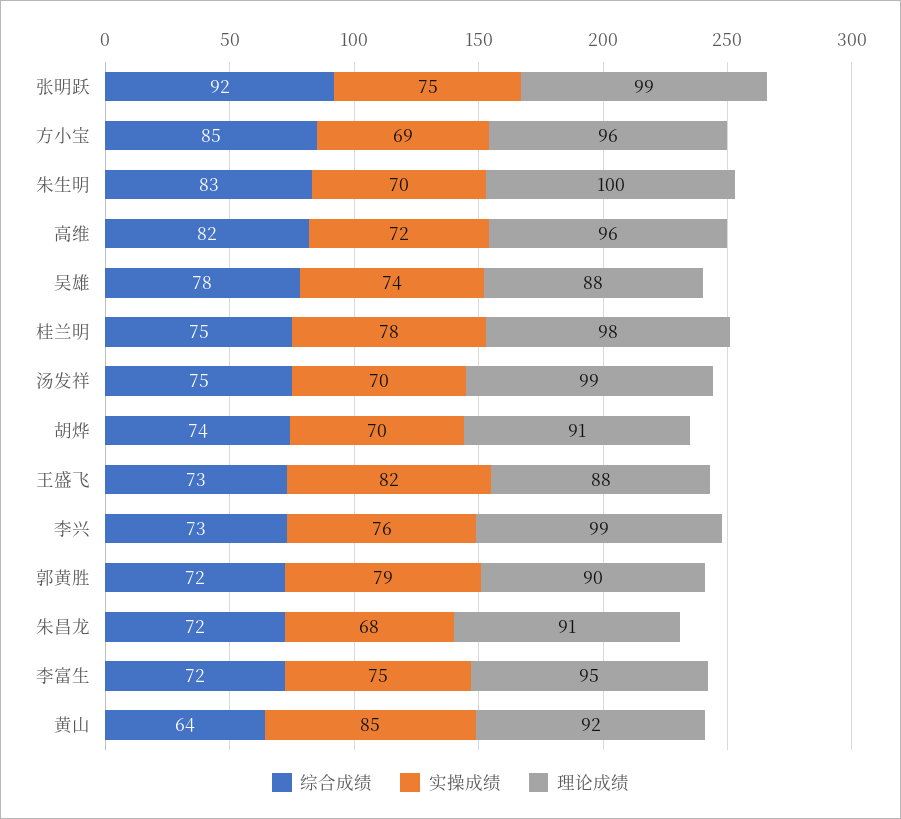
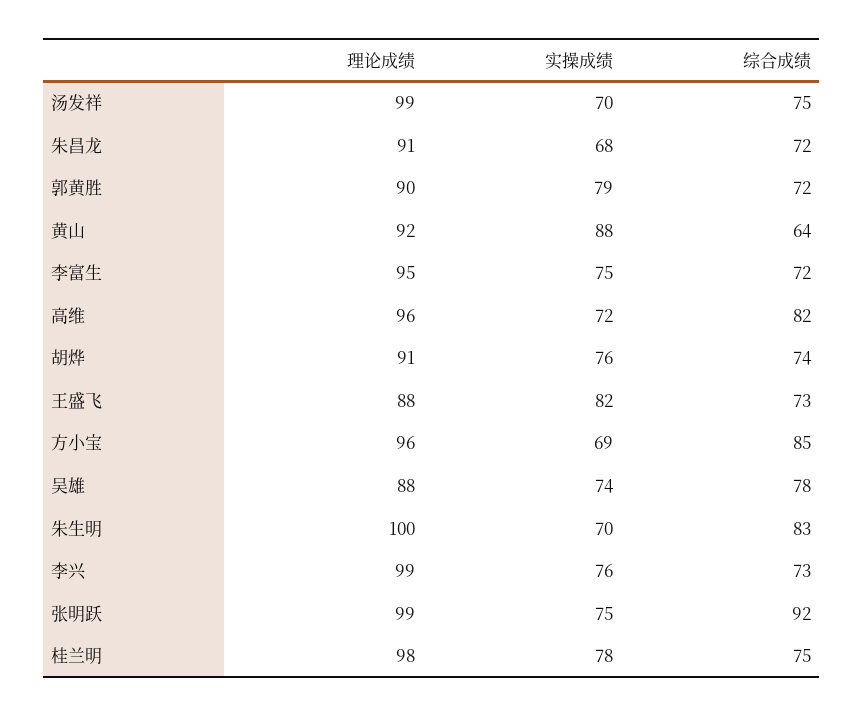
实操成绩, 胡烨: 70 -> 76
实操成绩, 黄山: 85 -> 88

